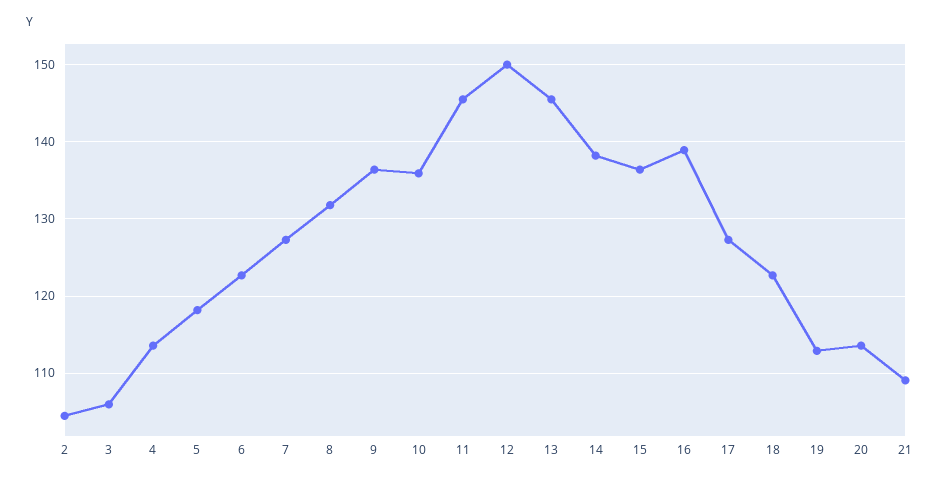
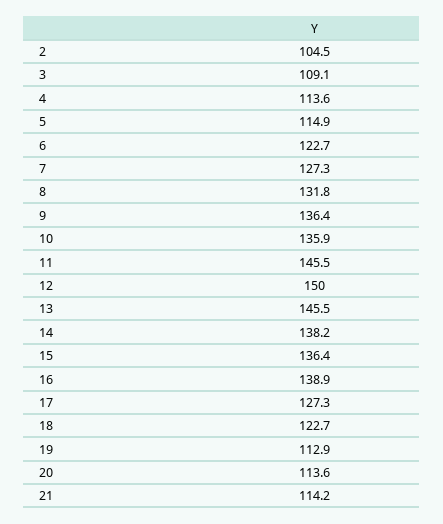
3: 106 -> 109.1
5: 118 -> 114.9
21: 109 -> 114.2

